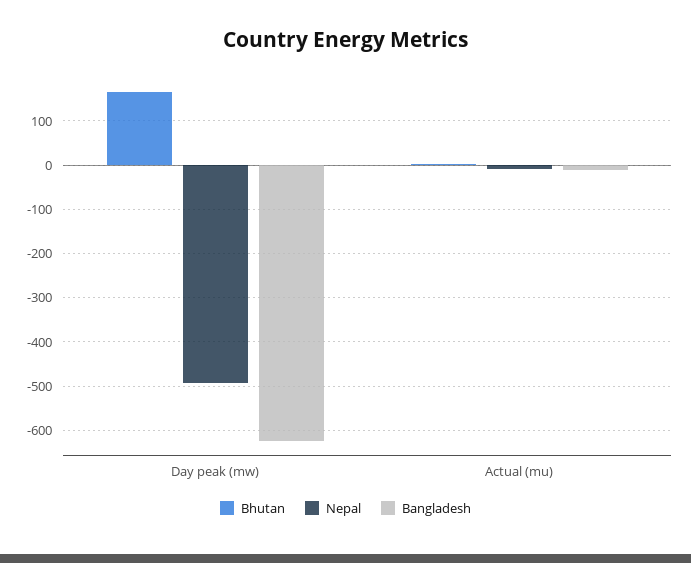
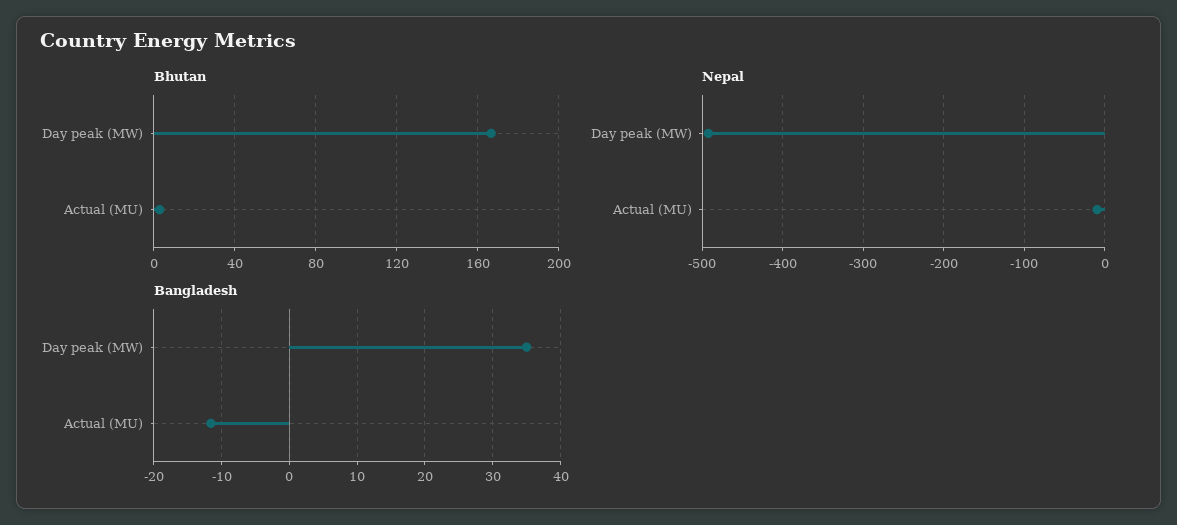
Bangladesh, Day peak (mw): -620 -> 35

